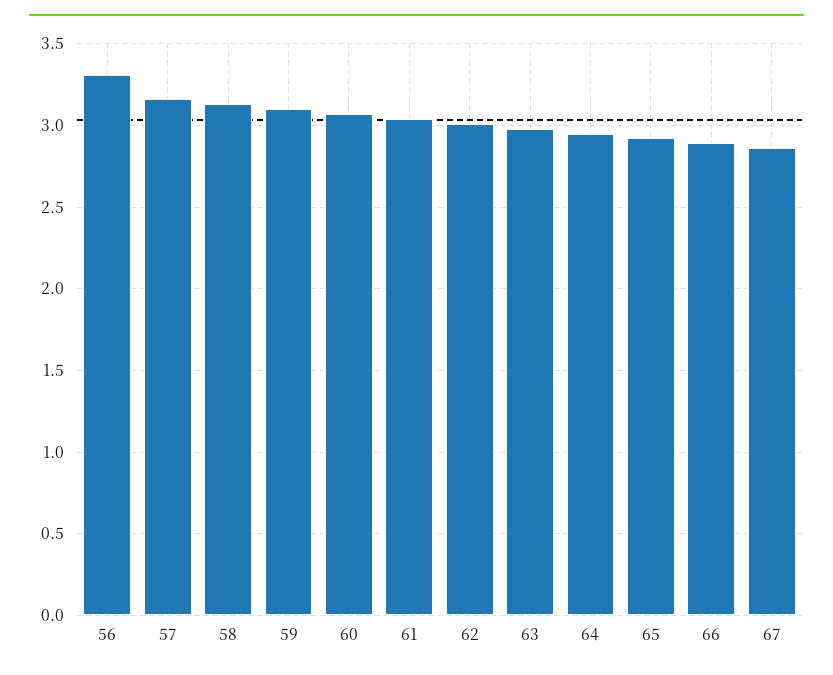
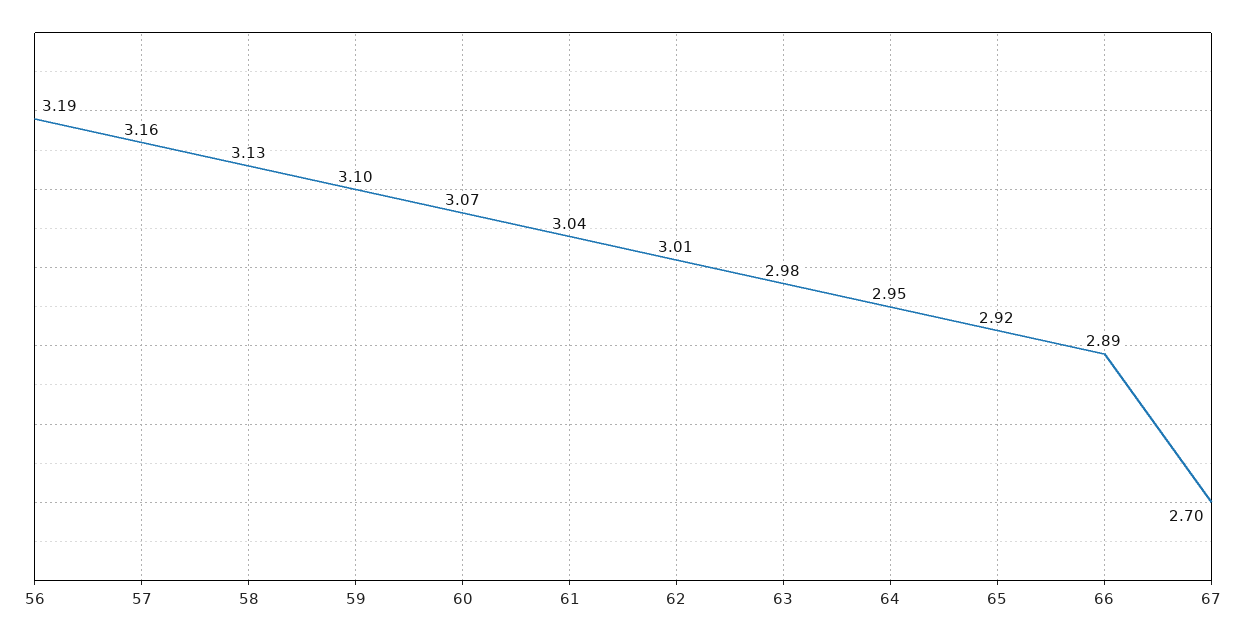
56: 3.3 -> 3.19
67: 2.85 -> 2.7

